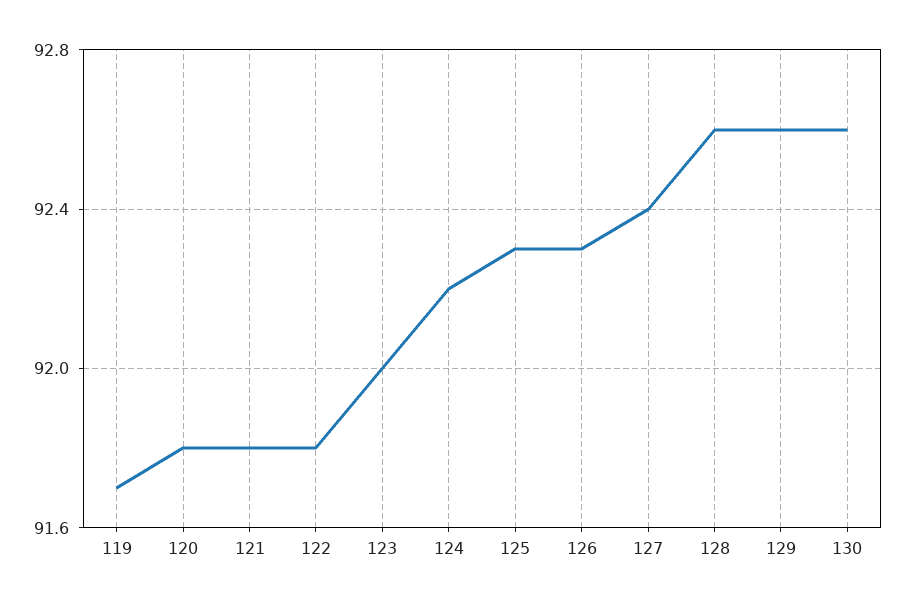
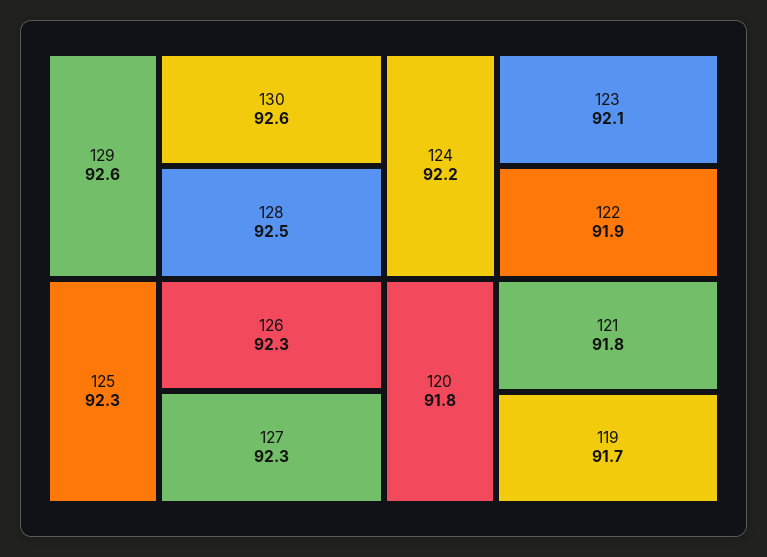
122: 91.8 -> 91.9
123: 92 -> 92.1
127: 92.4 -> 92.3
128: 92.6 -> 92.5

